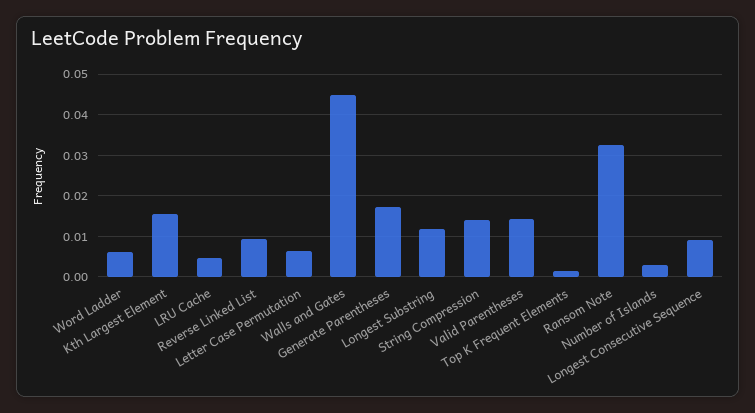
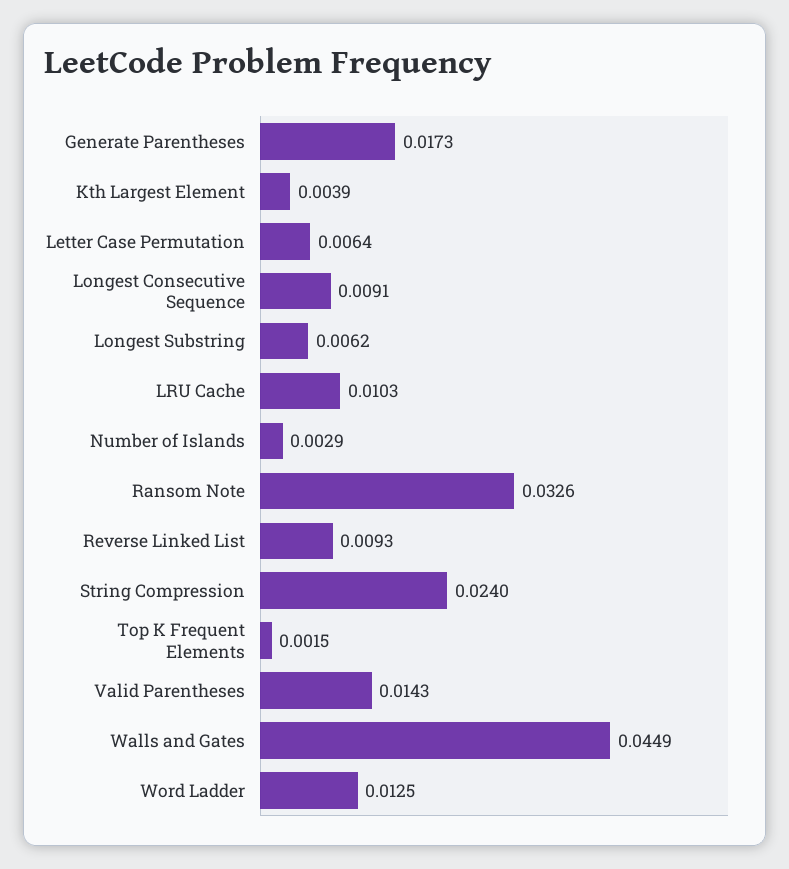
Word Ladder: 0.006 -> 0.0125
Kth Largest Element: 0.016 -> 0.0039
LRU Cache: 0.004 -> 0.0103
Longest Substring: 0.012 -> 0.0062
String Compression: 0.014 -> 0.024

